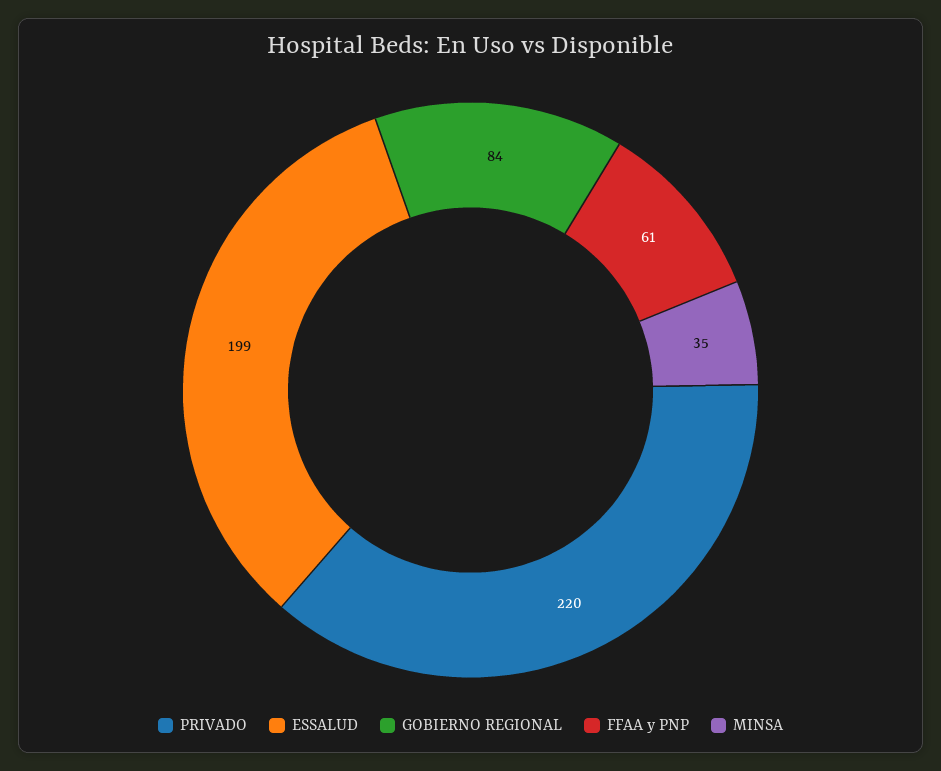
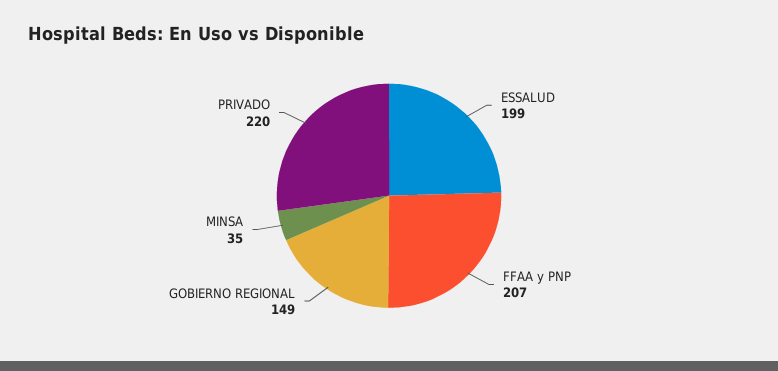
GOBIERNO REGIONAL: 84 -> 149
FFAA y PNP: 61 -> 207

